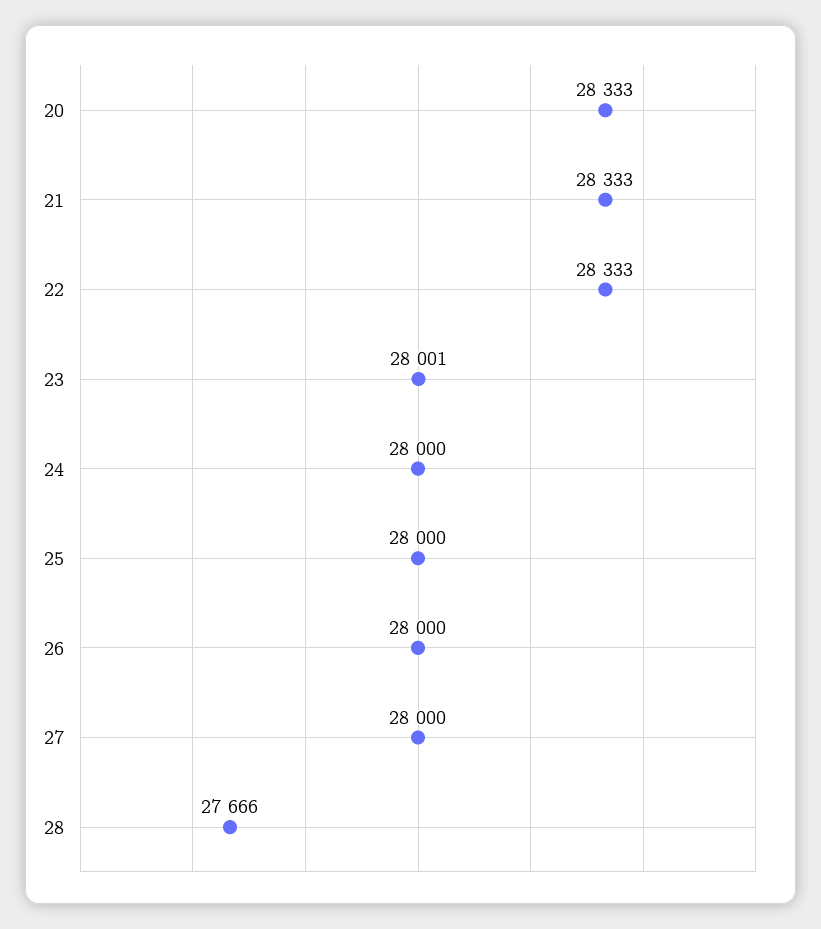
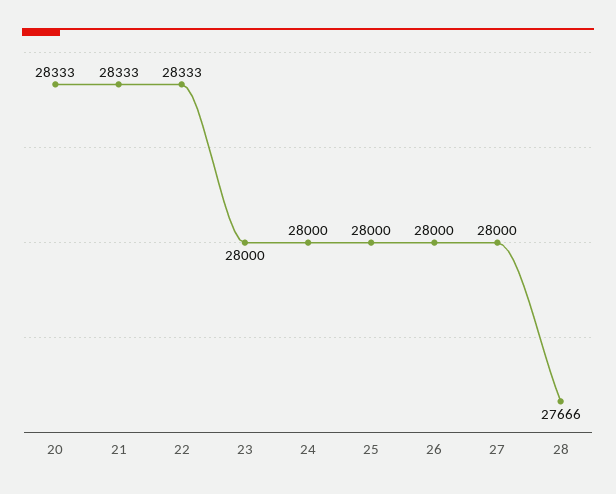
23: 28001 -> 28000

